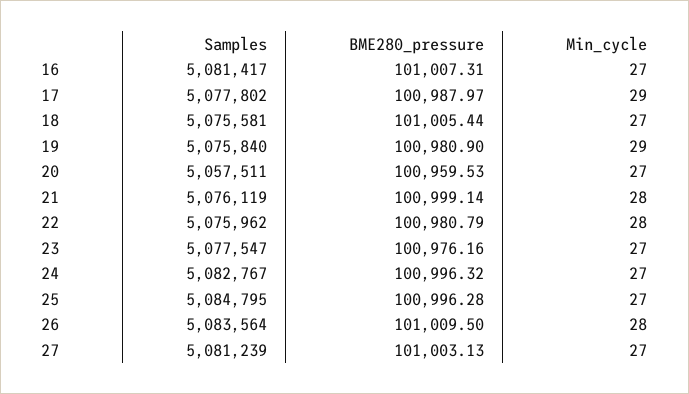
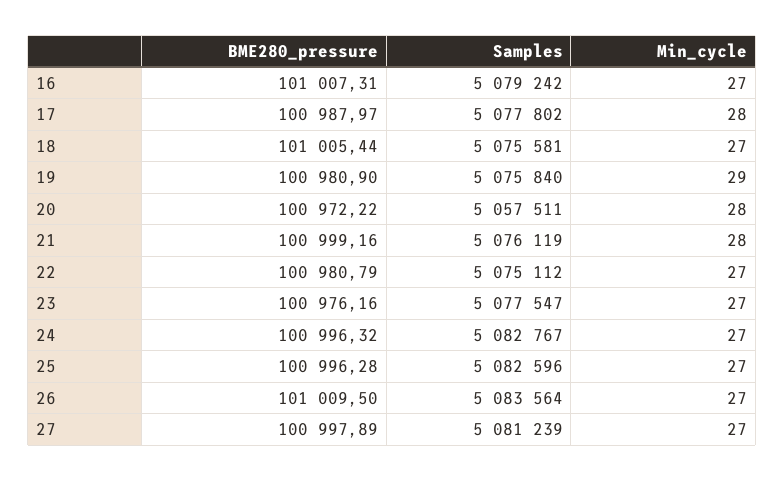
Samples, 16: 5081417 -> 5079242
Min_cycle, 17: 29 -> 28
BME280_pressure, 20: 100959.53 -> 100972.22
Min_cycle, 20: 27 -> 28
BME280_pressure, 21: 100999.14 -> 100999.16
Samples, 22: 5075962 -> 5075112
Min_cycle, 22: 28 -> 27
Samples, 25: 5084795 -> 5082596
Min_cycle, 26: 28 -> 27
BME280_pressure, 27: 101003.13 -> 100997.89

